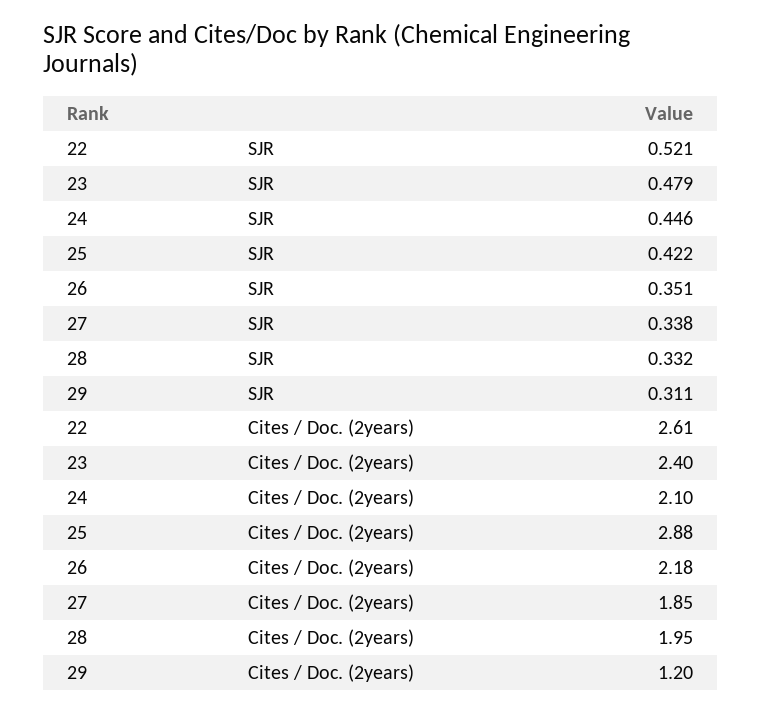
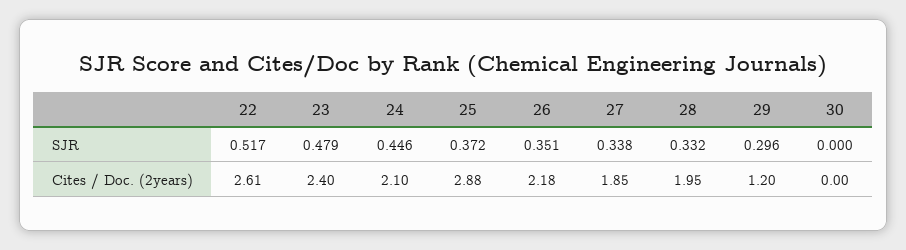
22, SJR: 0.521 -> 0.517
25, SJR: 0.422 -> 0.372
29, SJR: 0.311 -> 0.296
30, SJR: none -> 0
30, Cites / Doc. (2years): none -> 0

